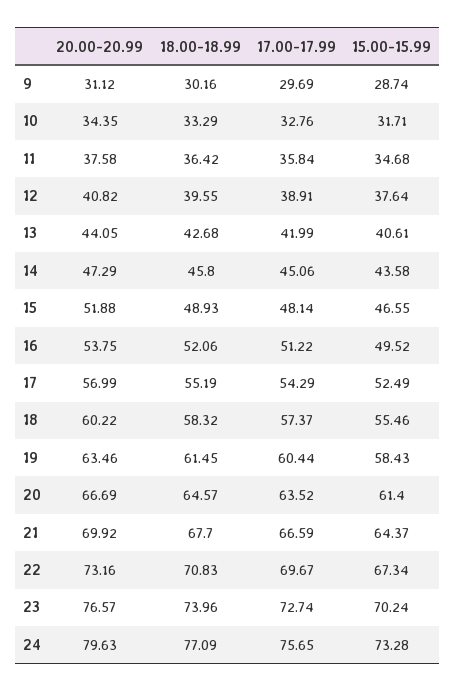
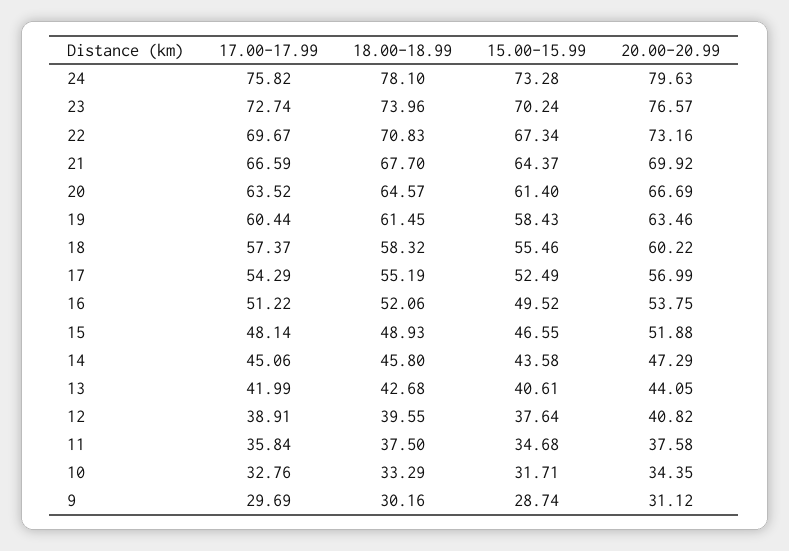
18.00-18.99, 11: 36.42 -> 37.5
18.00-18.99, 24: 77.09 -> 78.1
17.00-17.99, 24: 75.65 -> 75.82

